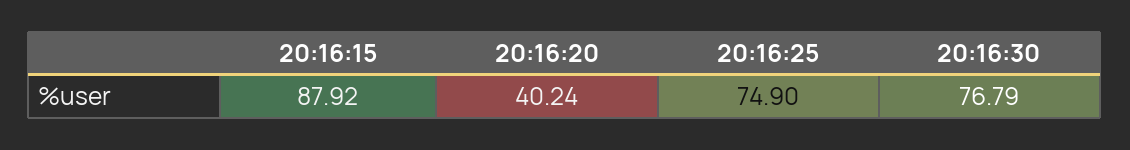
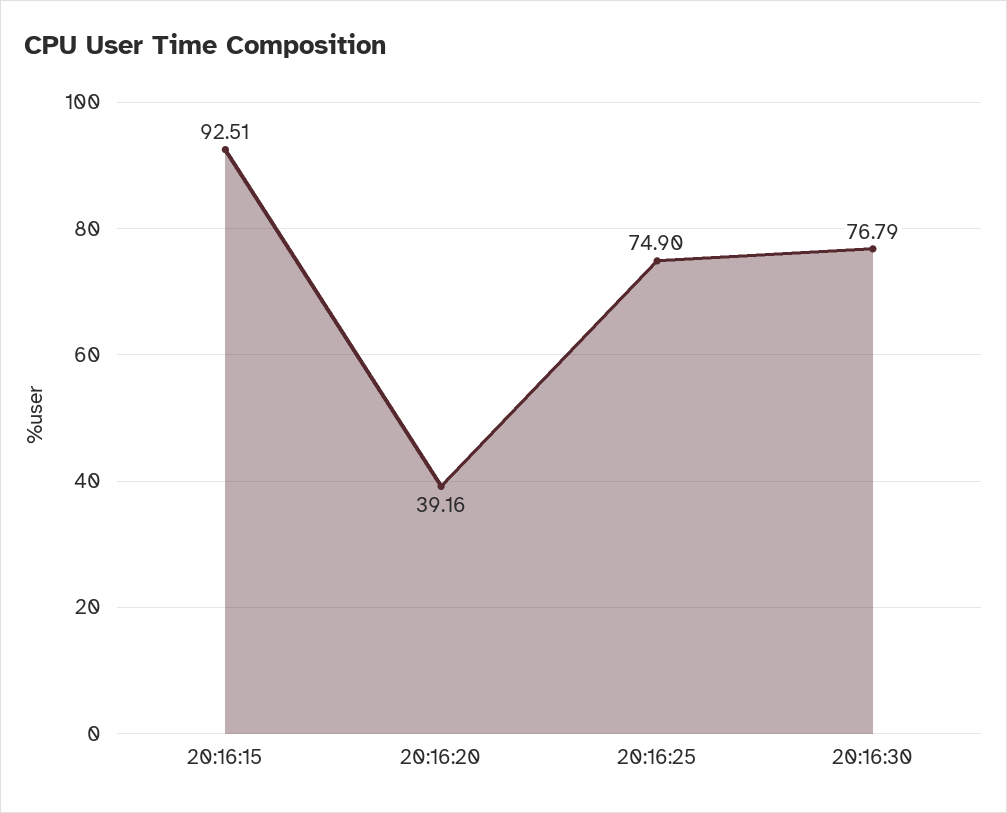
20:16:15: 87.92 -> 92.51
20:16:20: 40.24 -> 39.16

